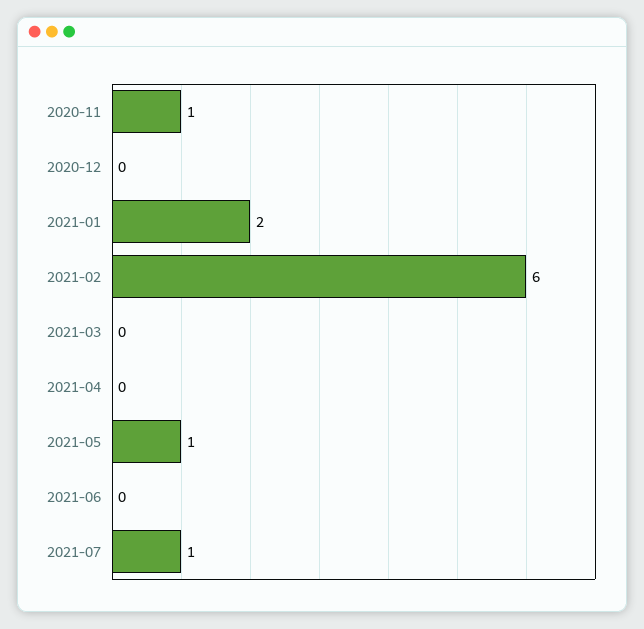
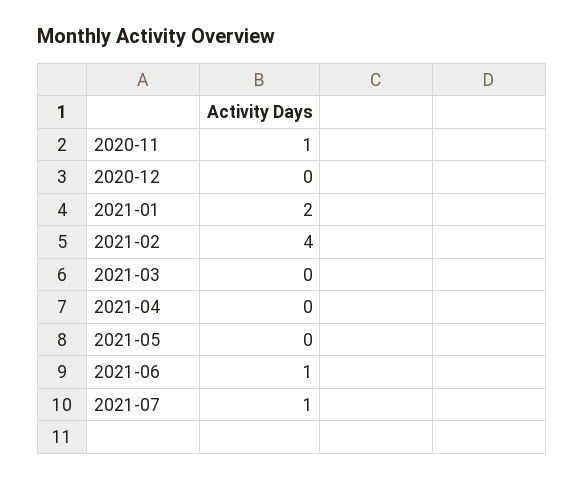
2021-02: 6 -> 4
2021-05: 1 -> 0
2021-06: 0 -> 1

